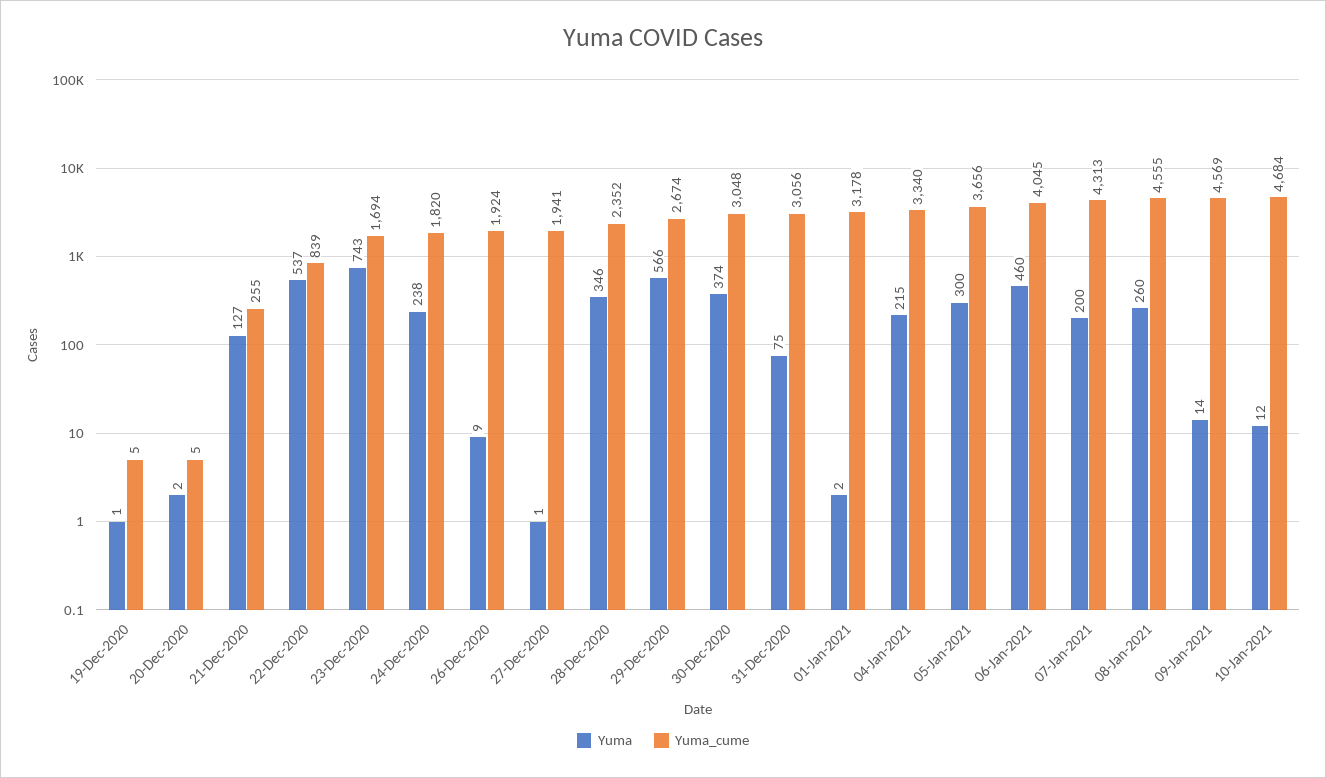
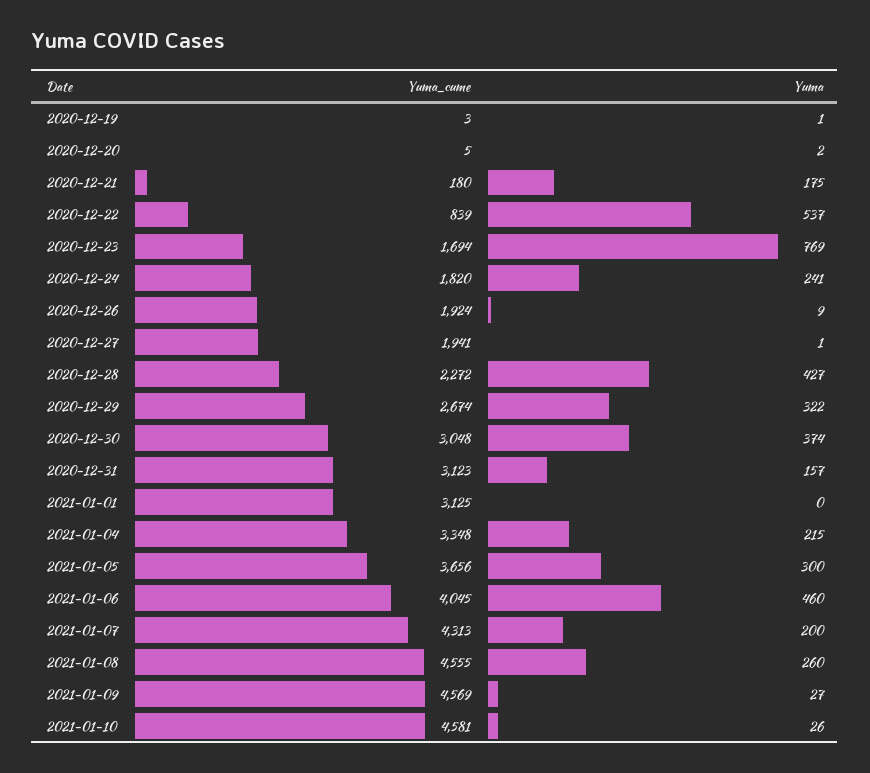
Yuma_cume, 19-Dec-2020: 5 -> 3
Yuma, 21-Dec-2020: 127 -> 175
Yuma_cume, 21-Dec-2020: 255 -> 180
Yuma, 23-Dec-2020: 743 -> 769
Yuma, 24-Dec-2020: 238 -> 241
Yuma, 28-Dec-2020: 346 -> 427
Yuma_cume, 28-Dec-2020: 2352 -> 2272
Yuma, 29-Dec-2020: 566 -> 322
Yuma, 31-Dec-2020: 75 -> 157
Yuma_cume, 31-Dec-2020: 3056 -> 3123
Yuma, 01-Jan-2021: 2 -> 0
Yuma_cume, 01-Jan-2021: 3178 -> 3125
Yuma_cume, 04-Jan-2021: 3340 -> 3348
Yuma, 09-Jan-2021: 14 -> 27
Yuma, 10-Jan-2021: 12 -> 26
Yuma_cume, 10-Jan-2021: 4684 -> 4581

